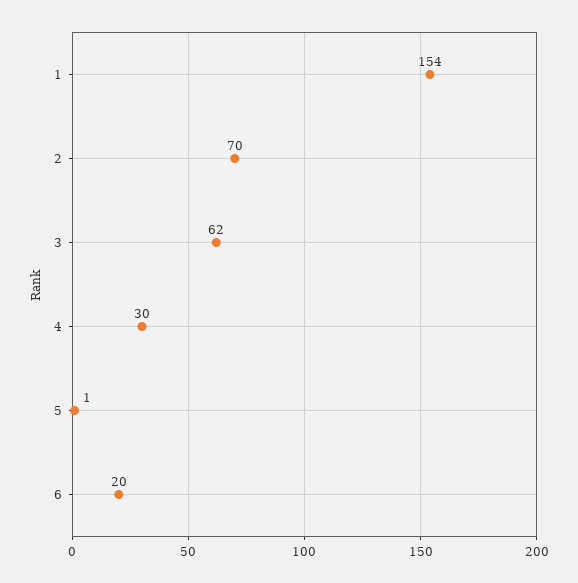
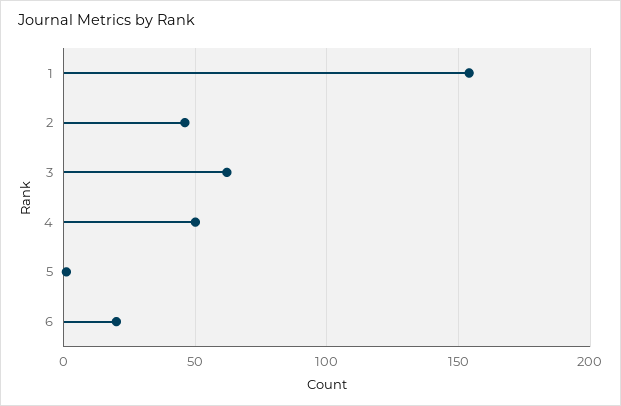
2: 70 -> 45
4: 30 -> 50

